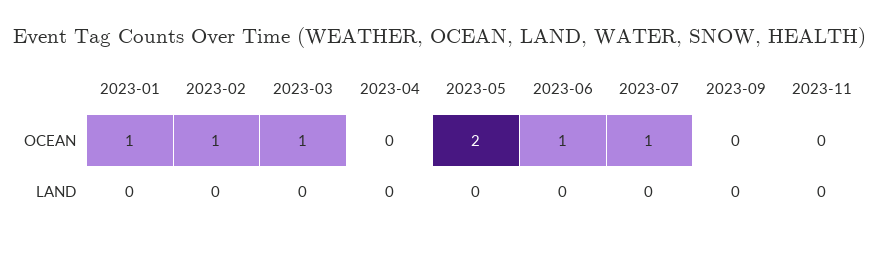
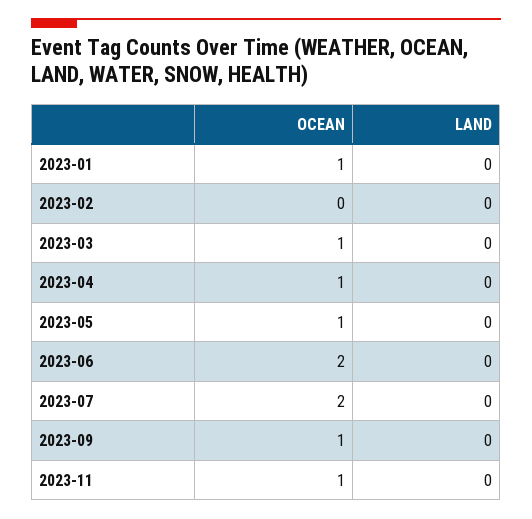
2023-02, OCEAN: 1 -> 0
2023-04, OCEAN: 0 -> 1
2023-05, OCEAN: 2 -> 1
2023-06, OCEAN: 1 -> 2
2023-07, OCEAN: 1 -> 2
2023-09, OCEAN: 0 -> 1
2023-11, OCEAN: 0 -> 1

